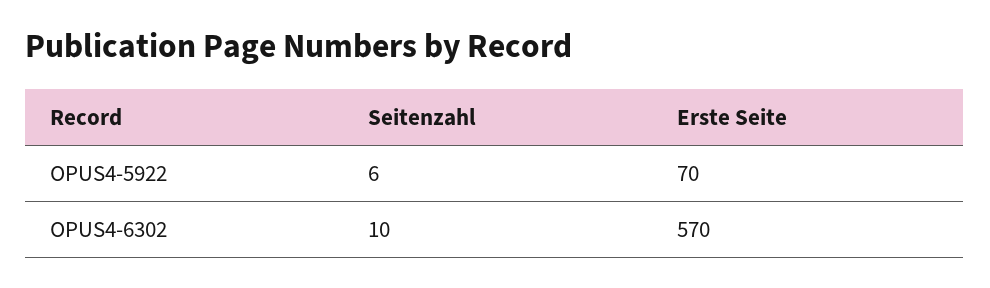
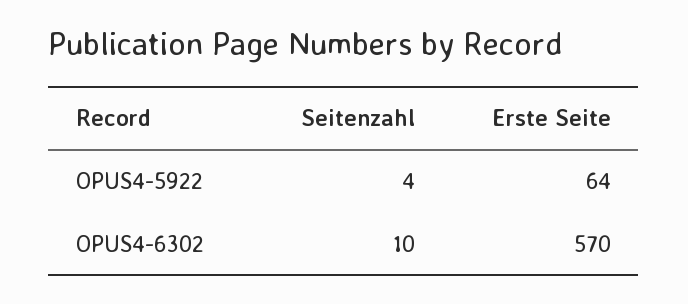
Seitenzahl, OPUS4-5922: 6 -> 4
Erste Seite, OPUS4-5922: 70 -> 64

